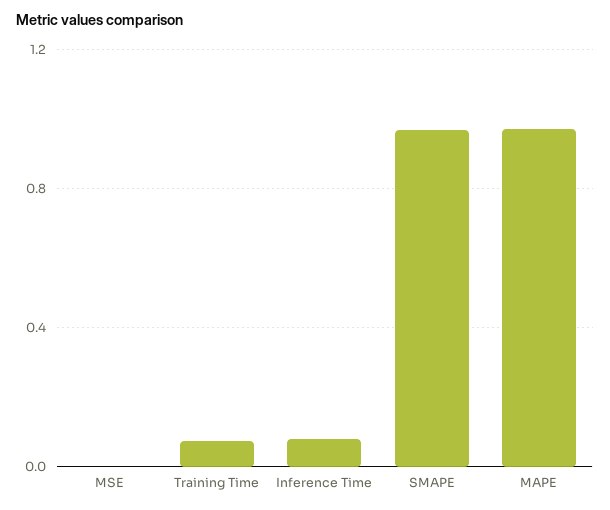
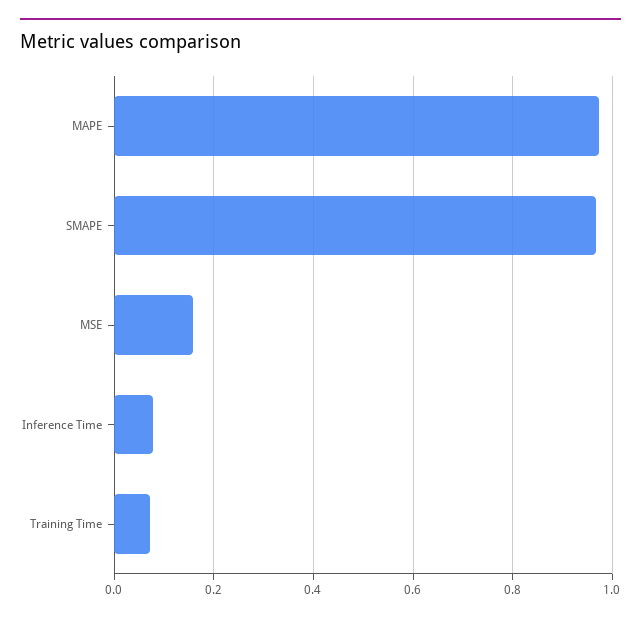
MSE: 0 -> 0.16

